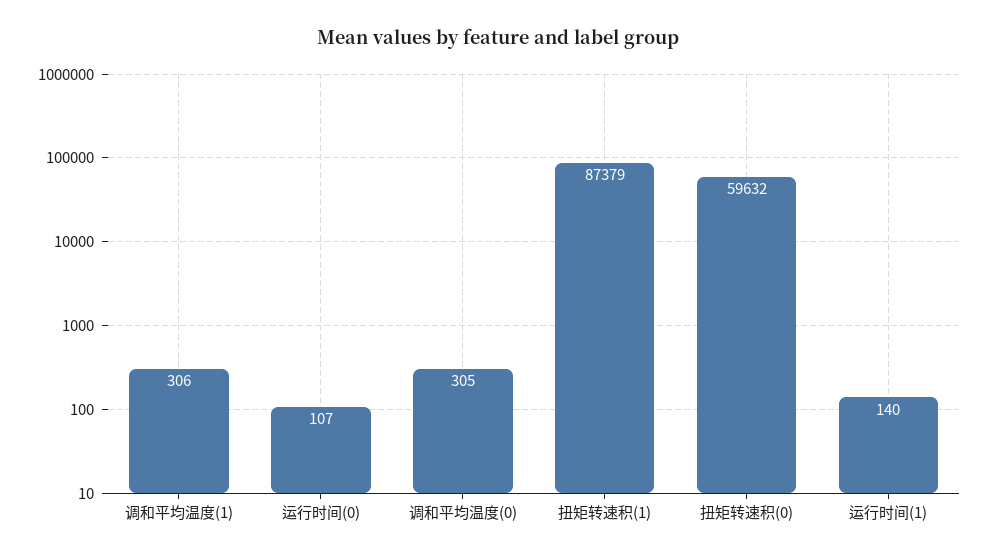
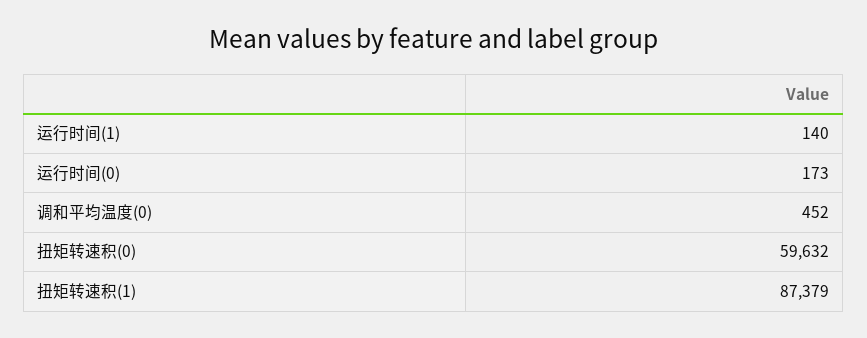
调和平均温度(1): 306 -> none
运行时间(0): 107 -> 173
调和平均温度(0): 305 -> 452

